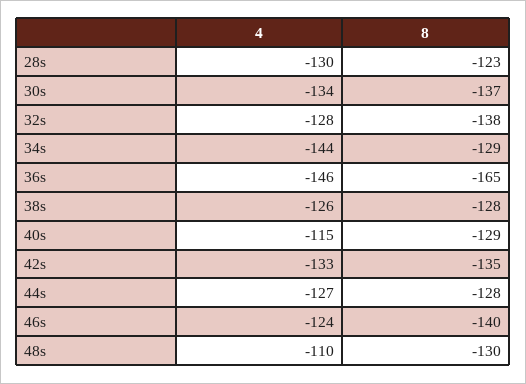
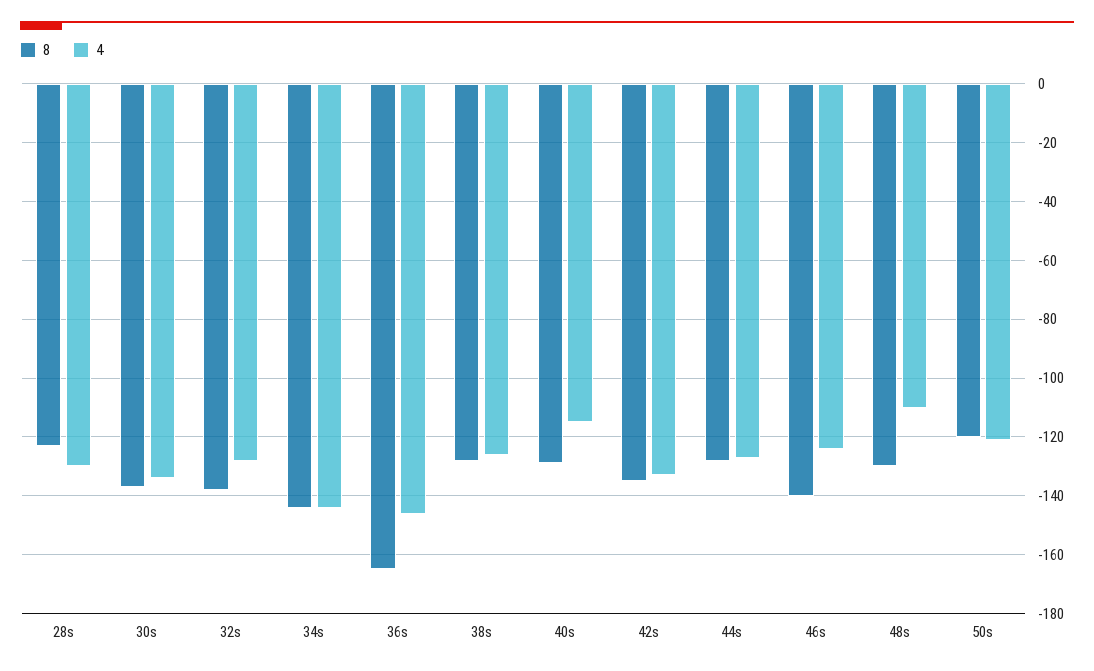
8, 34s: -129 -> -145
8, 50s: none -> -120
4, 50s: none -> -120

